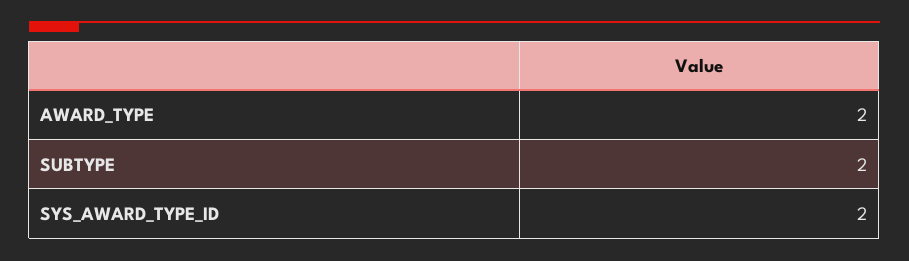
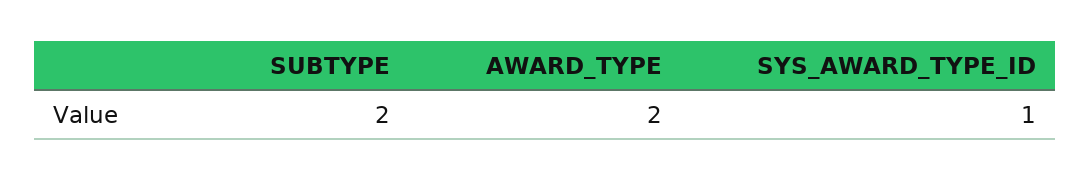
SYS_AWARD_TYPE_ID: 2 -> 1

